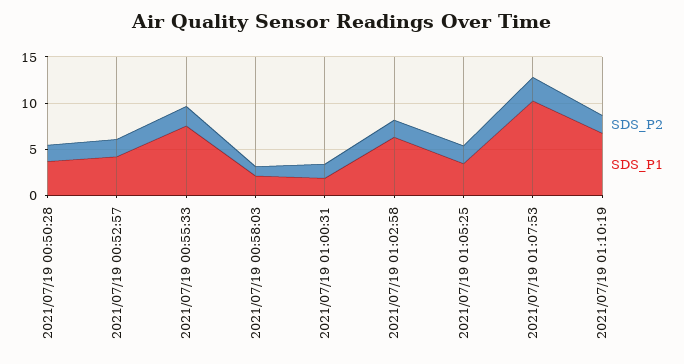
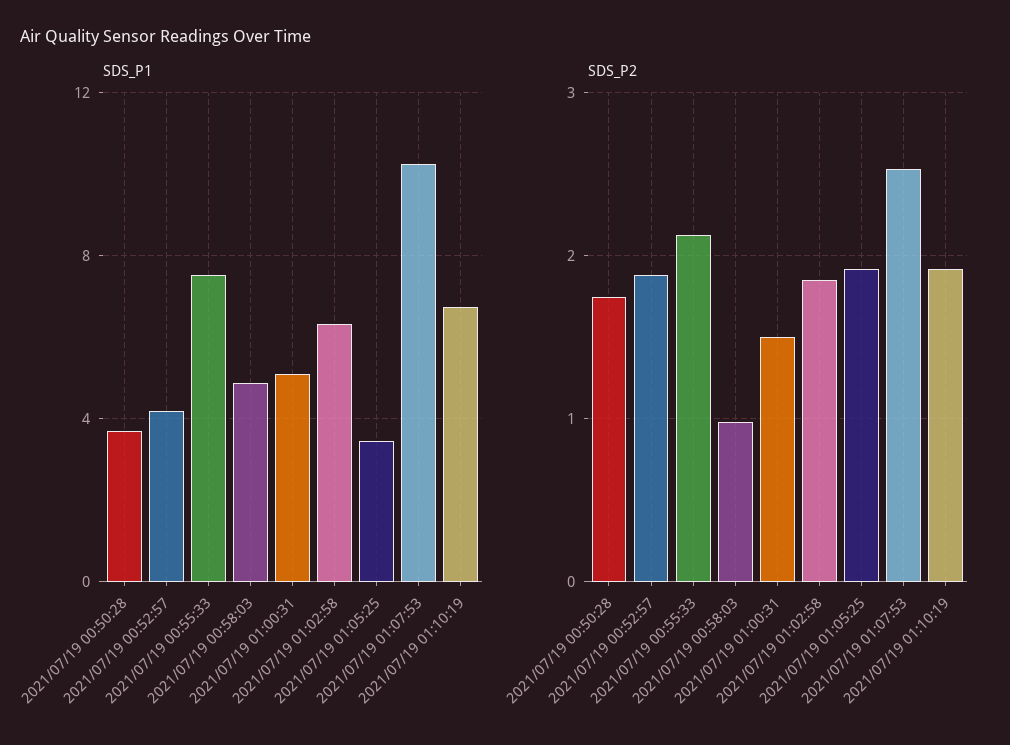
SDS_P1, 2021/07/19 00:58:03: 2 -> 5
SDS_P1, 2021/07/19 01:00:31: 2 -> 5

